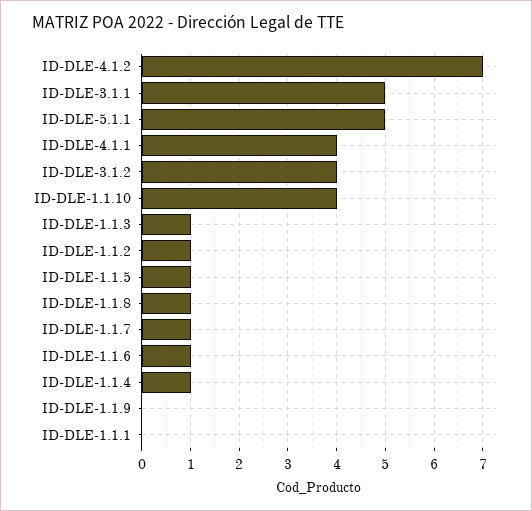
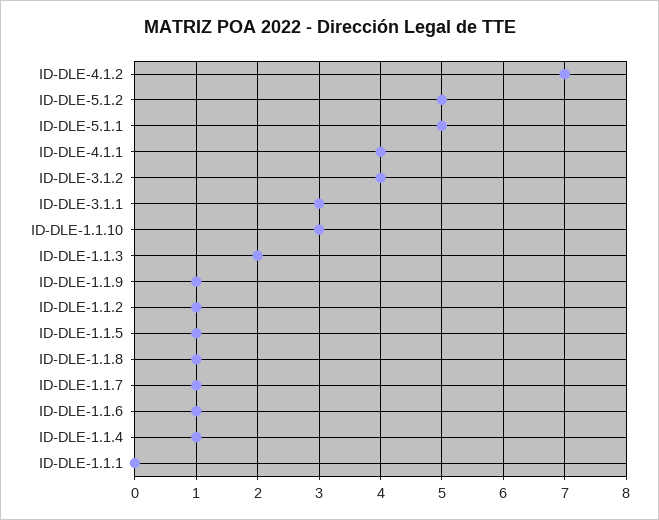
ID-DLE-3.1.1: 5 -> 3
ID-DLE-1.1.10: 4 -> 3
ID-DLE-1.1.3: 1 -> 2
ID-DLE-1.1.9: 0 -> 1
ID-DLE-5.1.2: none -> 5

